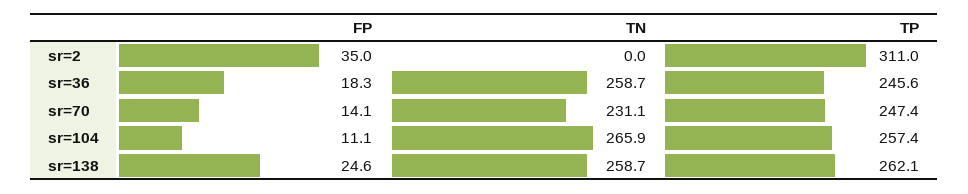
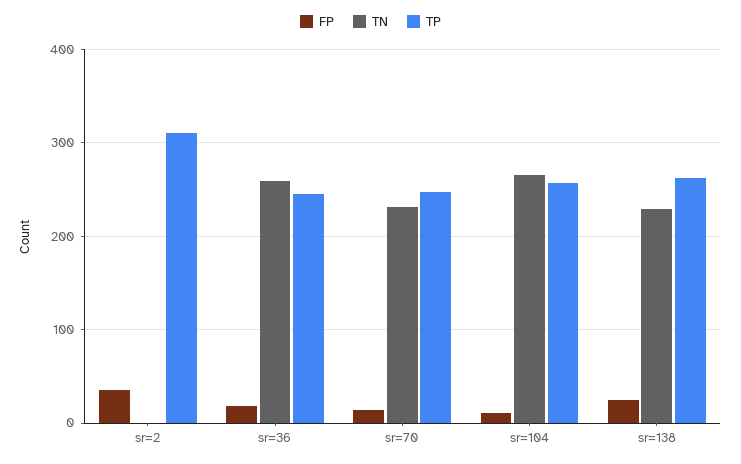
TN, sr=138: 258.7 -> 230

